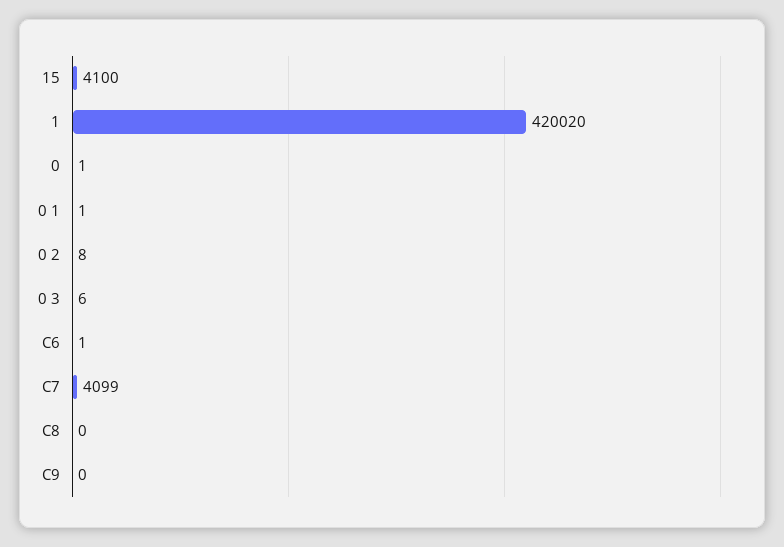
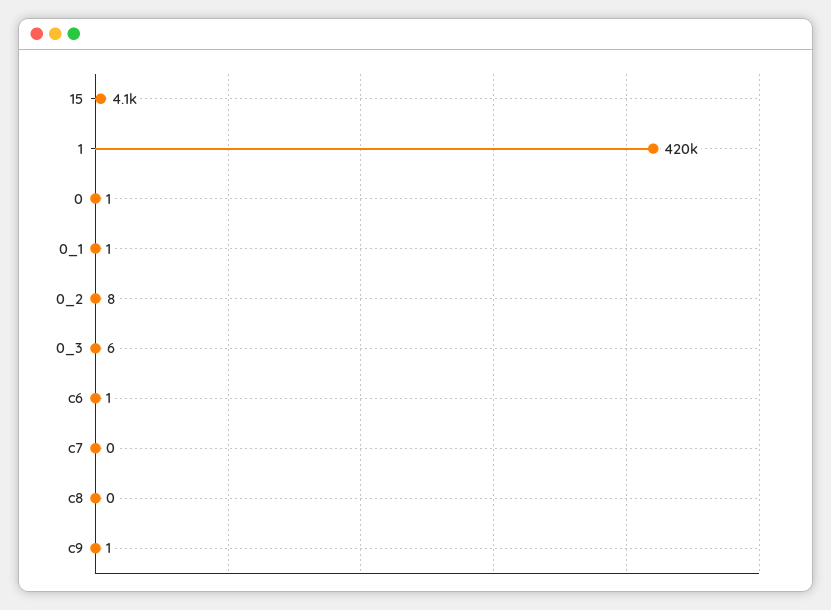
1: 420020 -> 420000
C7: 4099 -> 0
C9: 0 -> 1

